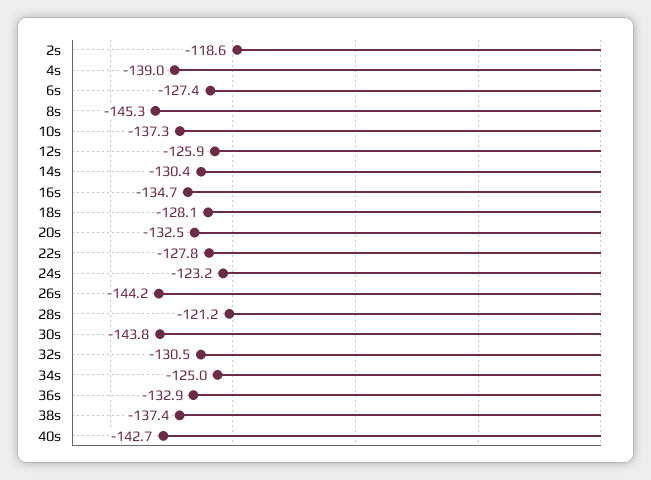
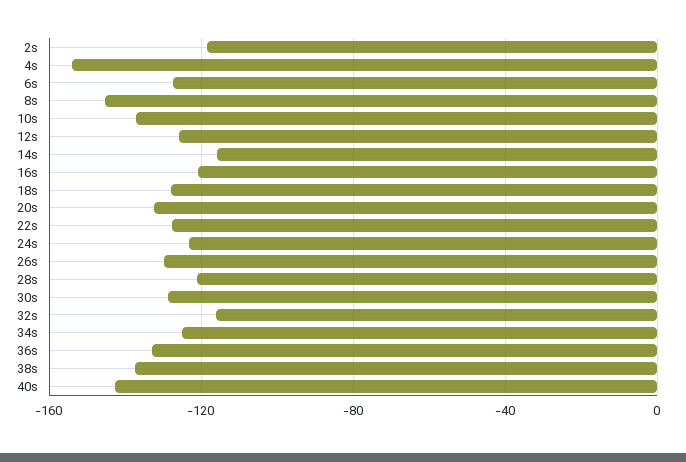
4s: -139 -> -155
14s: -130.4 -> -115
16s: -134.7 -> -120
26s: -144.2 -> -130
30s: -143.8 -> -130
32s: -130.5 -> -115

